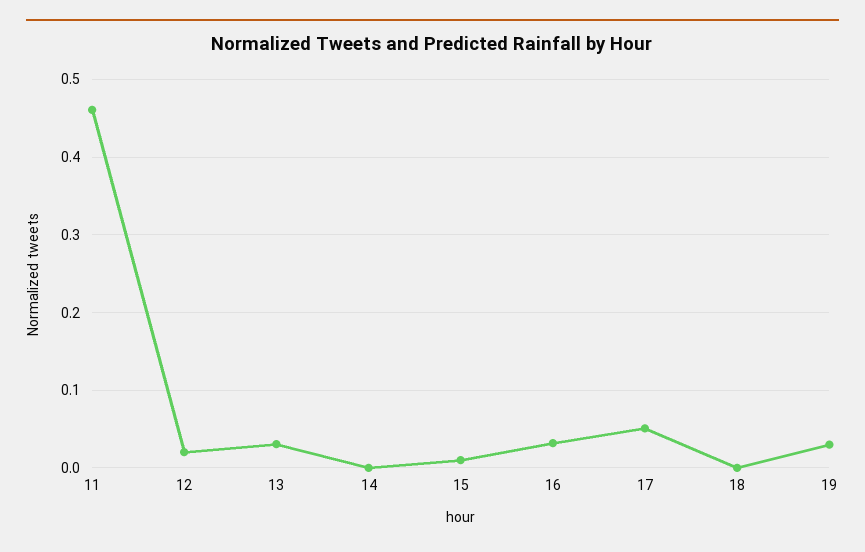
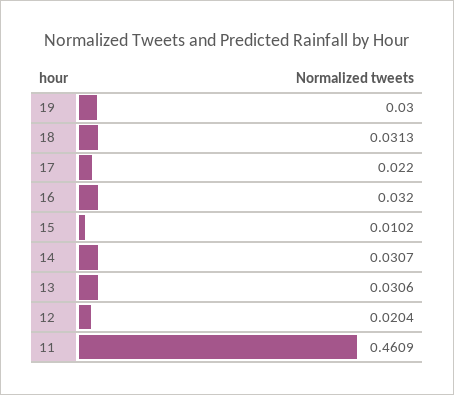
14: 0 -> 0.0307
17: 0.05 -> 0.022
18: 0 -> 0.0313

